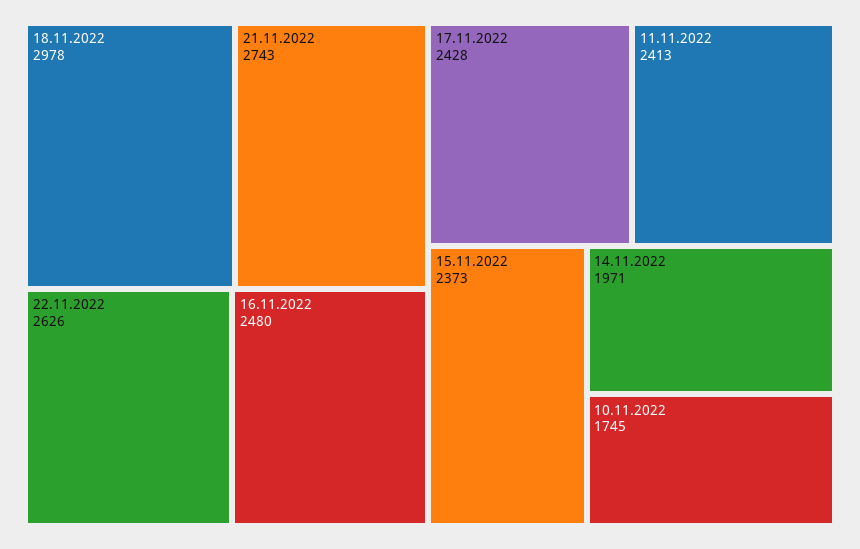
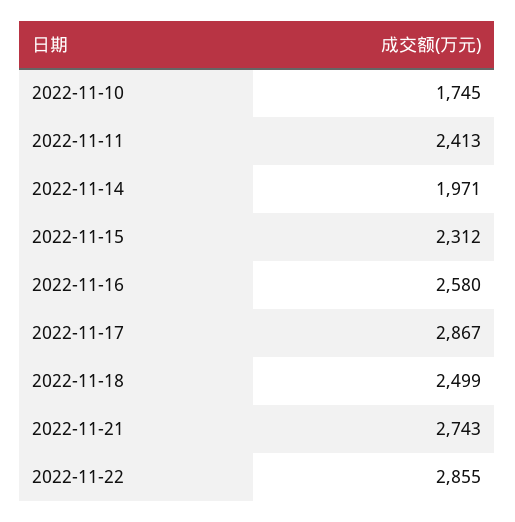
18.11.2022: 2978 -> 2499
22.11.2022: 2626 -> 2855
16.11.2022: 2480 -> 2580
17.11.2022: 2428 -> 2867
15.11.2022: 2373 -> 2312

